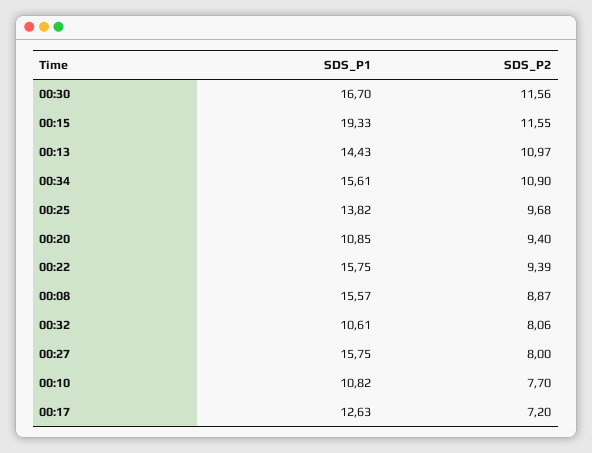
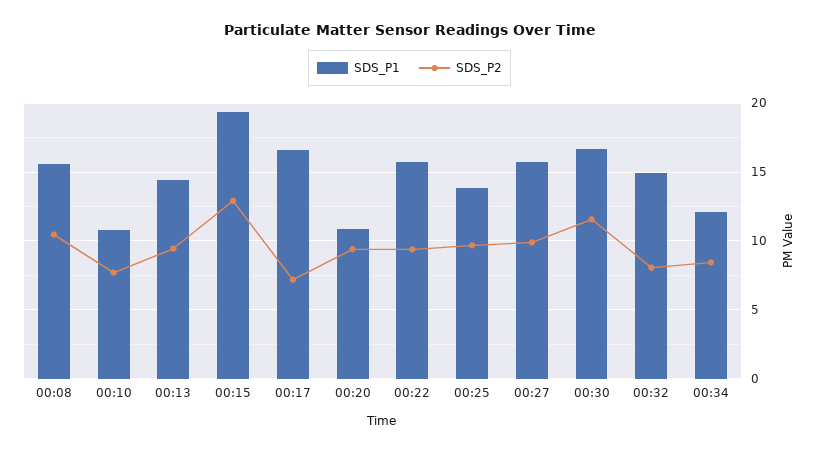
SDS_P2, 00:15: 11.55 -> 13
SDS_P2, 00:13: 10.97 -> 9.5
SDS_P1, 00:34: 15.61 -> 12
SDS_P2, 00:34: 10.9 -> 8.5
SDS_P2, 00:08: 8.87 -> 10.5
SDS_P1, 00:32: 10.61 -> 15
SDS_P2, 00:27: 8 -> 10
SDS_P1, 00:17: 12.63 -> 16.5

